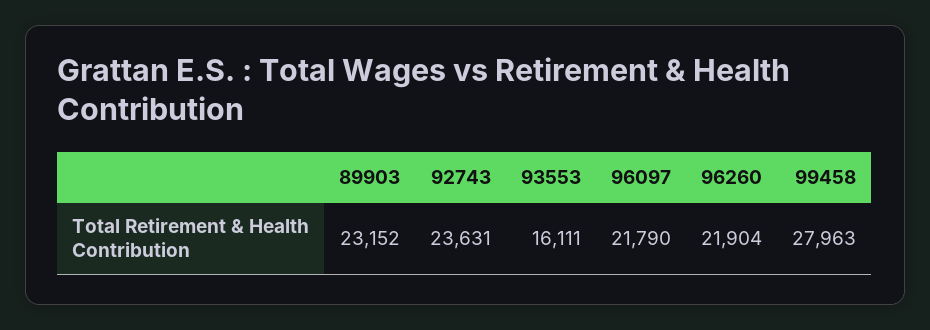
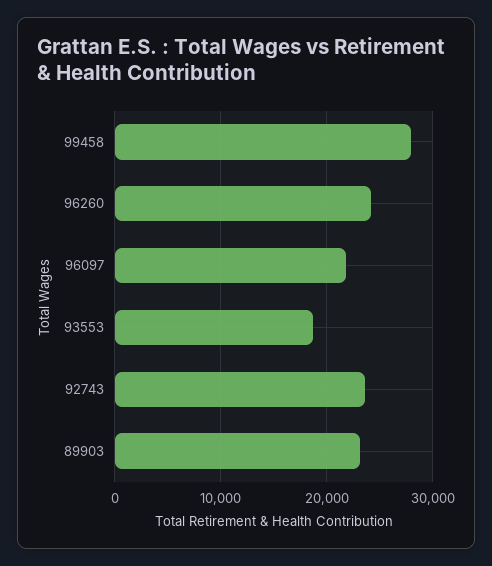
93553: 16111 -> 19000
96260: 21904 -> 24000

